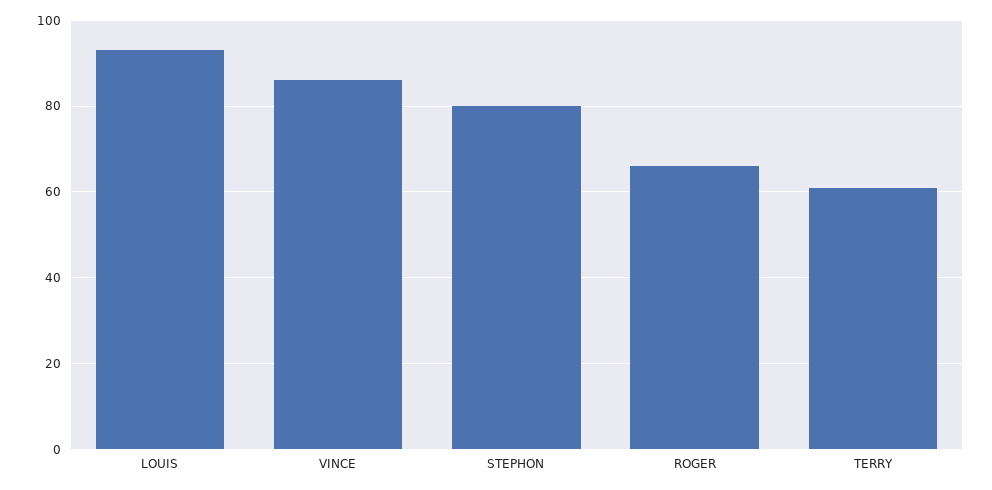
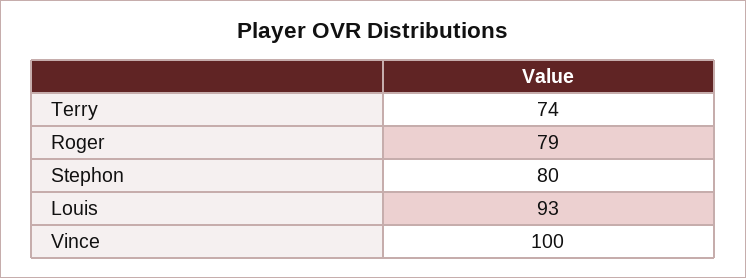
VINCE: 85 -> 100
ROGER: 65 -> 79
TERRY: 60 -> 74

